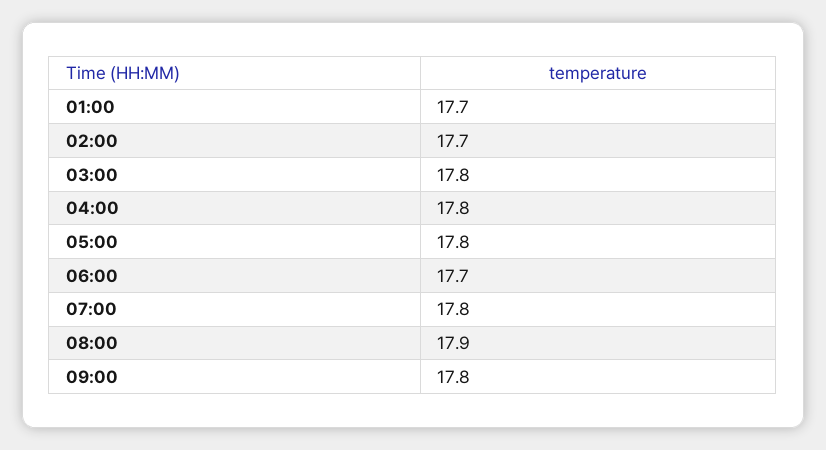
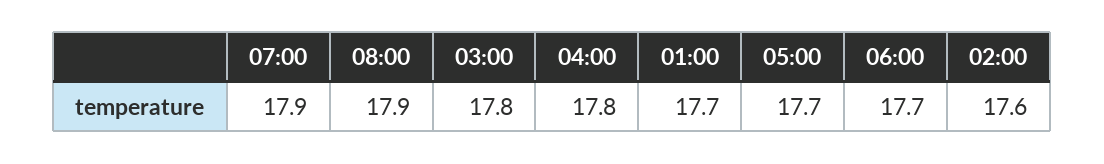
02:00: 17.7 -> 17.6
05:00: 17.8 -> 17.7
07:00: 17.8 -> 17.9
09:00: 17.8 -> none

